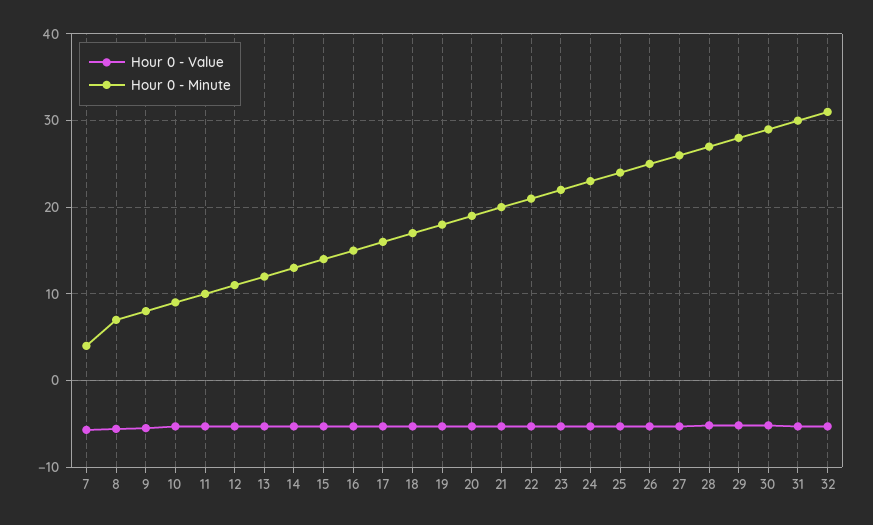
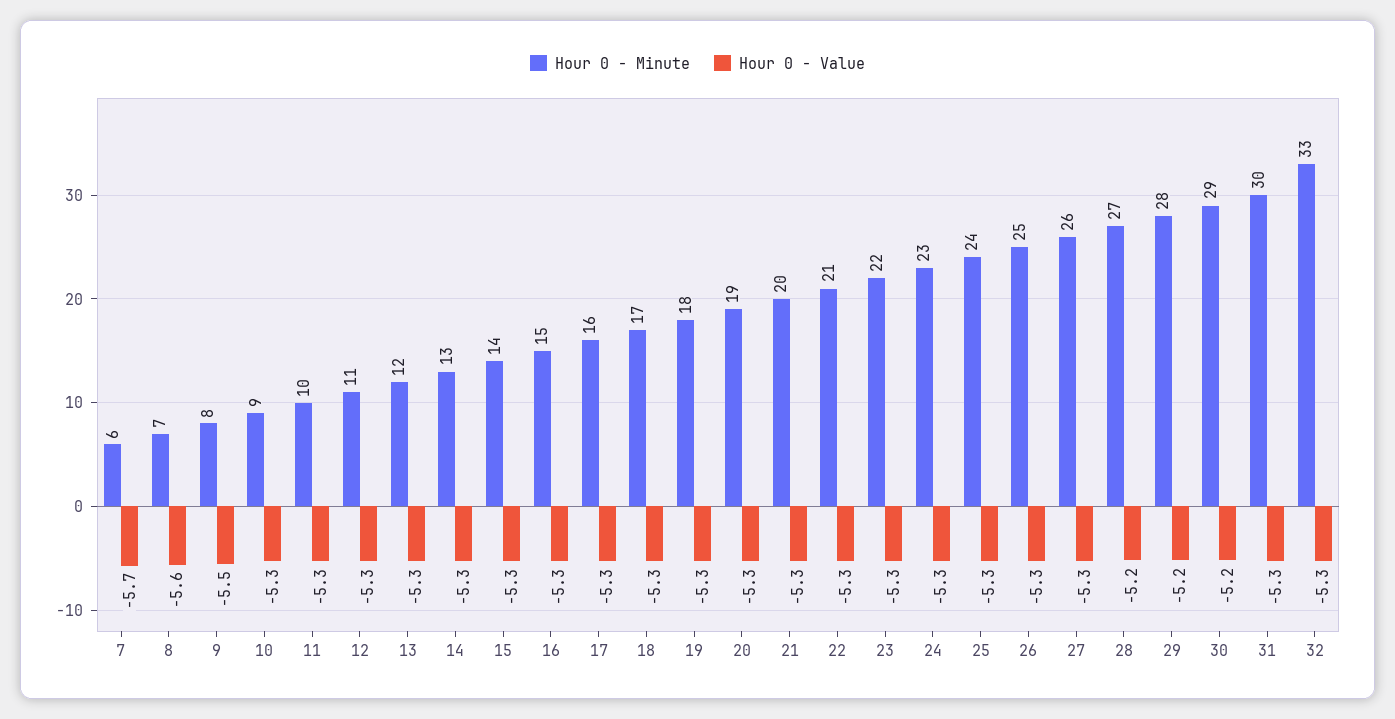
Hour 0 - Minute, 7: 4 -> 6
Hour 0 - Minute, 32: 31 -> 33

